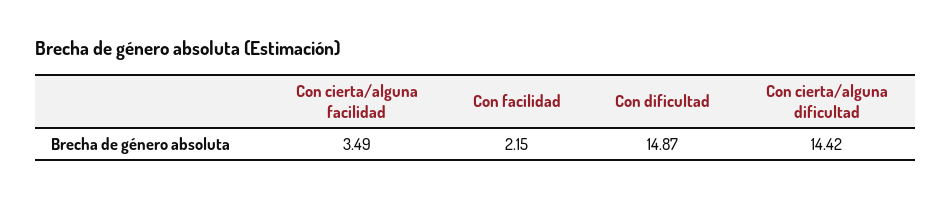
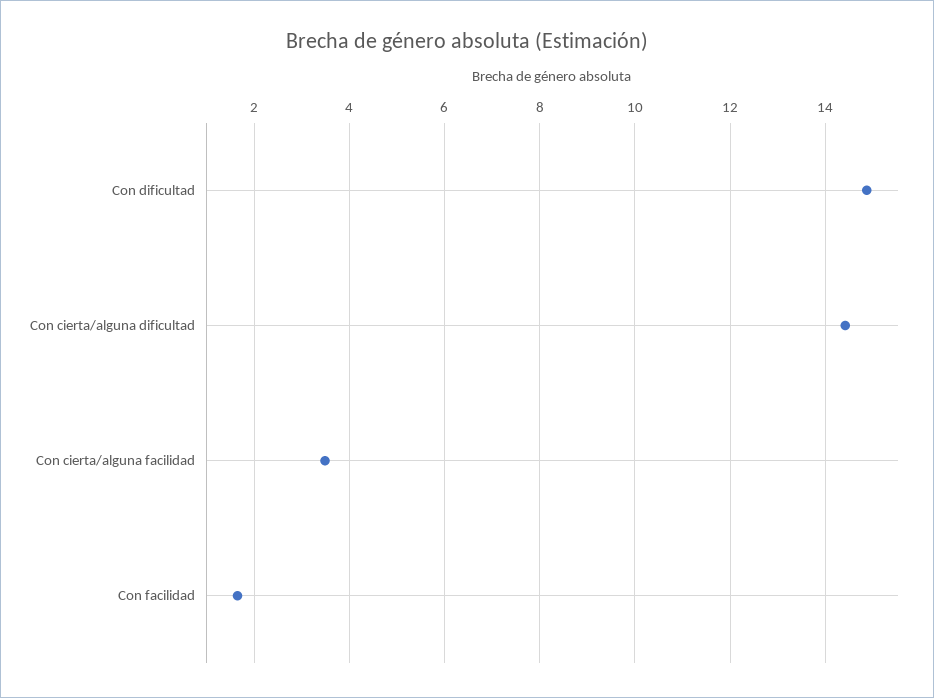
Con facilidad: 2.15 -> 1.6

